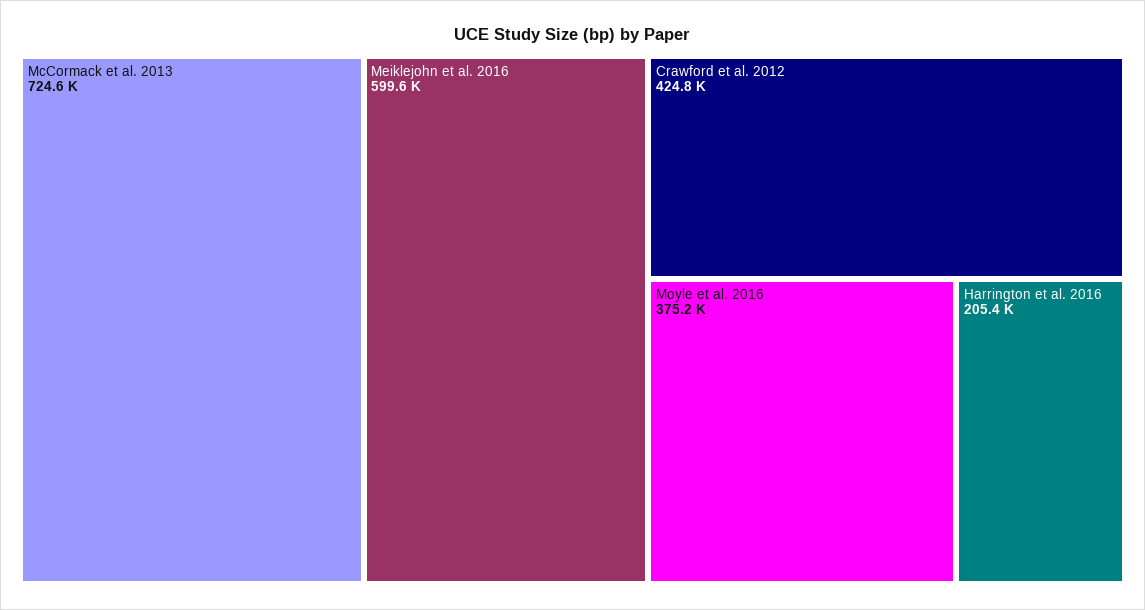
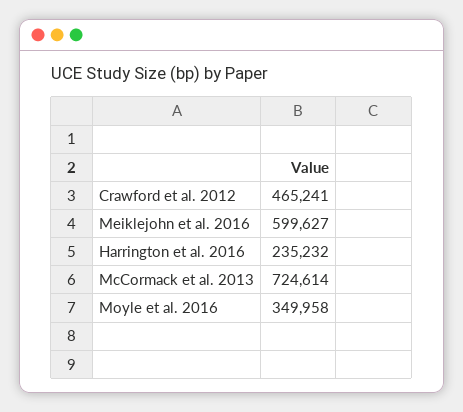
Crawford et al. 2012: 424800 -> 465241
Moyle et al. 2016: 375200 -> 349958
Harrington et al. 2016: 205400 -> 235232

